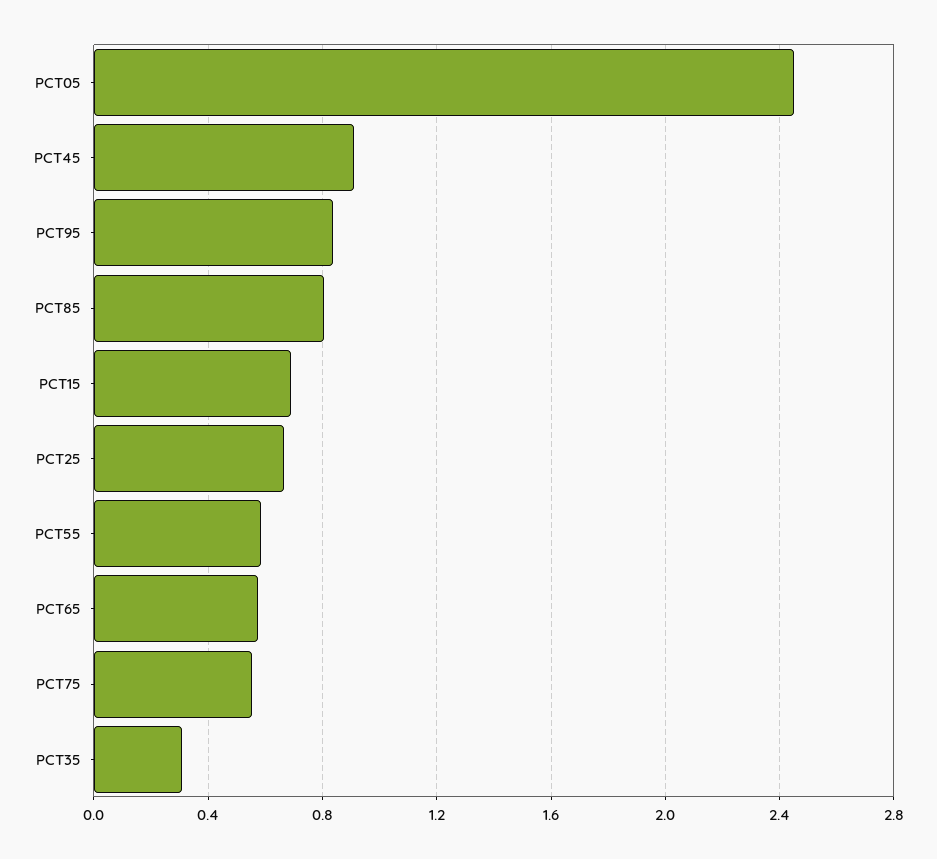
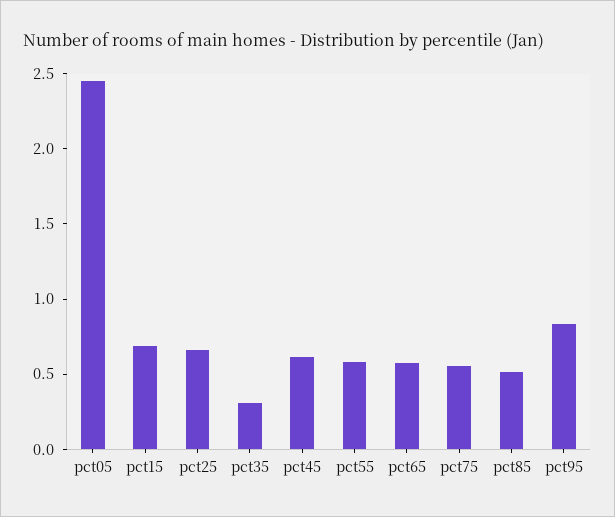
PCT45: 0.9 -> 0.6
PCT85: 0.8 -> 0.5

